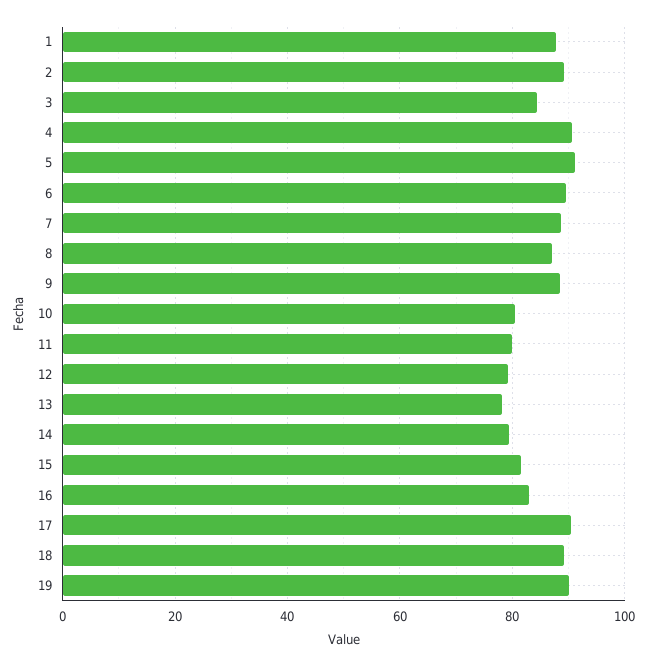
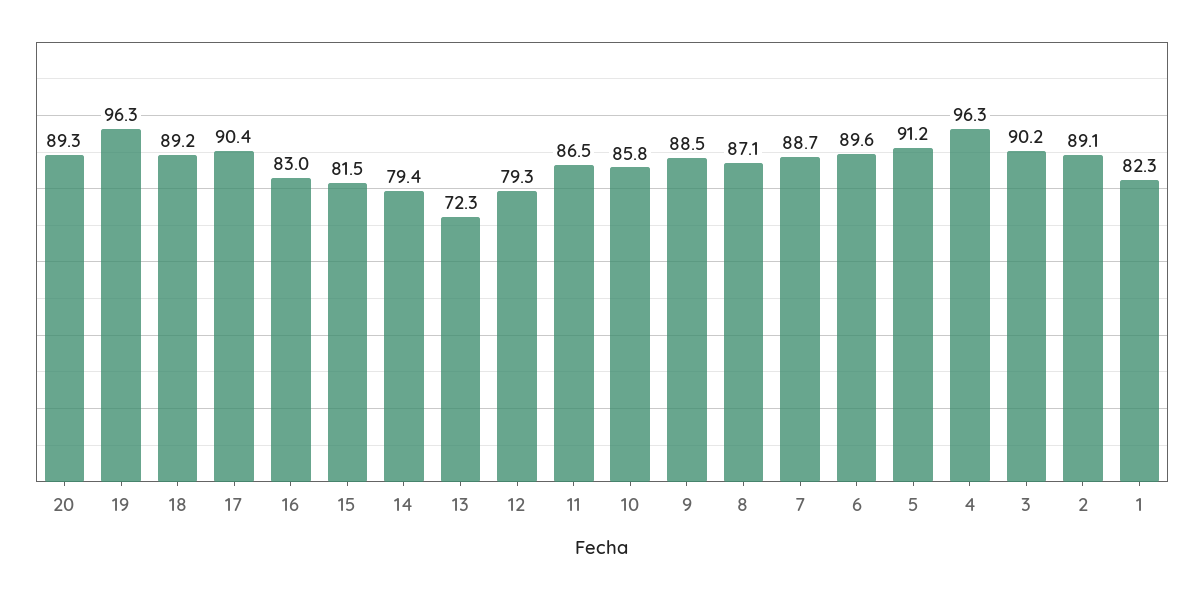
1: 88 -> 82.3
3: 84 -> 90.2
4: 90 -> 96.3
10: 80 -> 85.8
11: 80 -> 86.5
13: 78 -> 72.3
19: 90 -> 96.3
20: none -> 89.3

